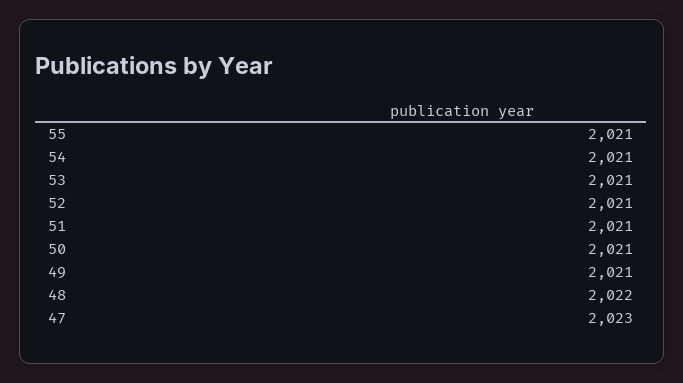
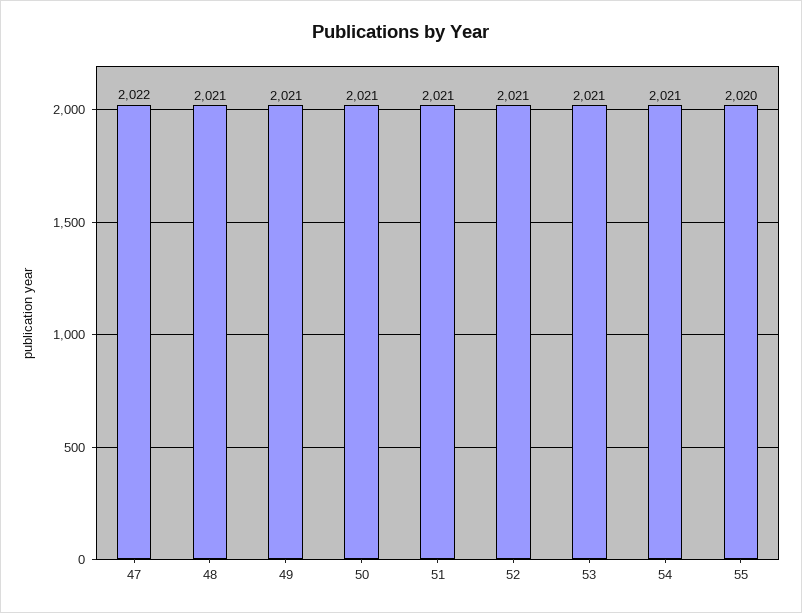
55: 2021 -> 2020
48: 2022 -> 2021
47: 2023 -> 2022

